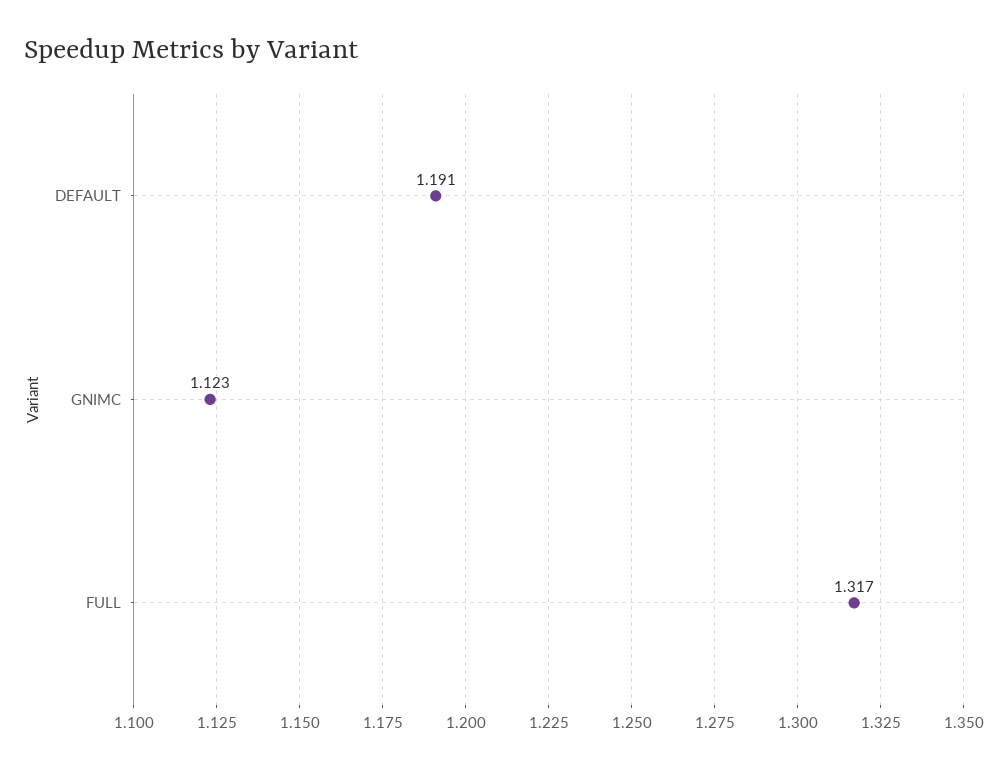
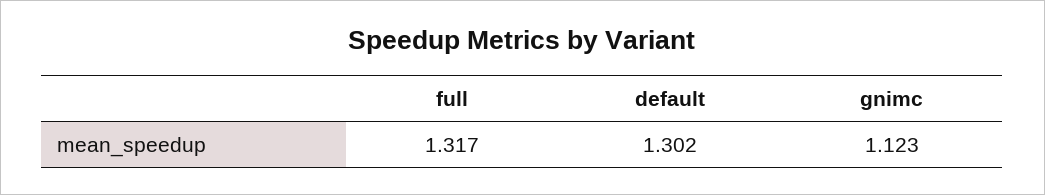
DEFAULT: 1.191 -> 1.302

